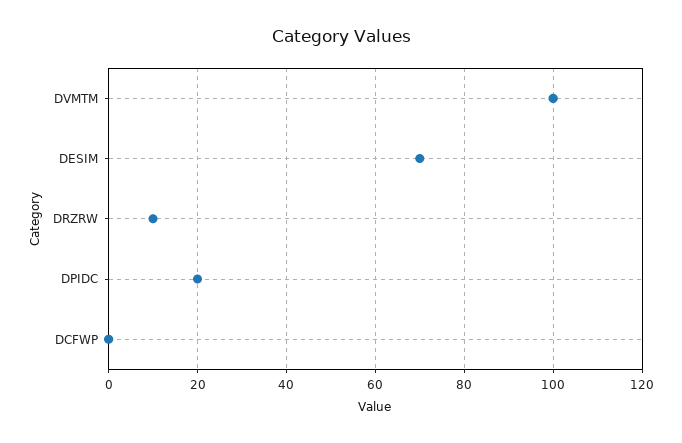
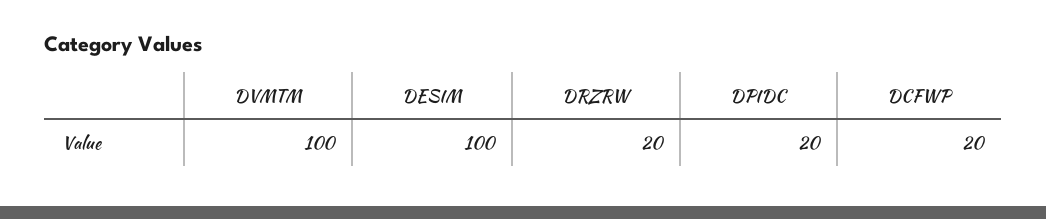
DESIM: 70 -> 100
DRZRW: 10 -> 20
DCFWP: 0 -> 20

